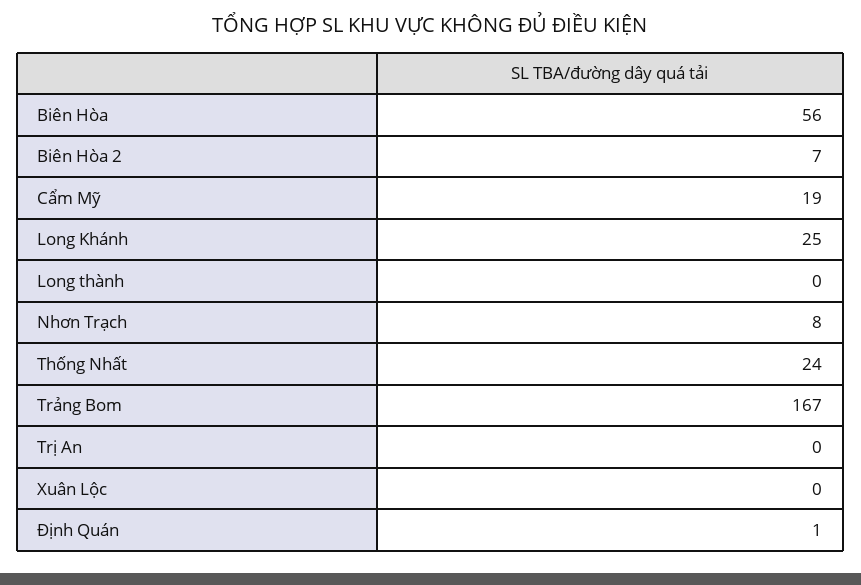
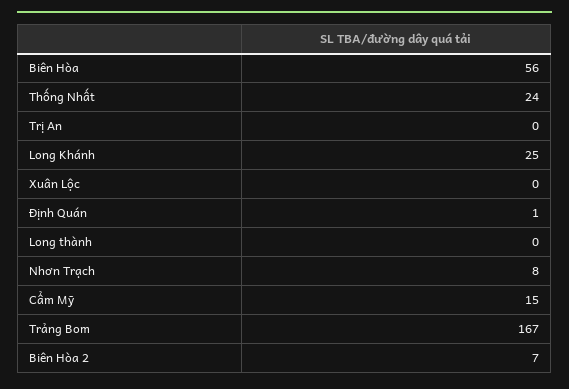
Cẩm Mỹ: 19 -> 15

